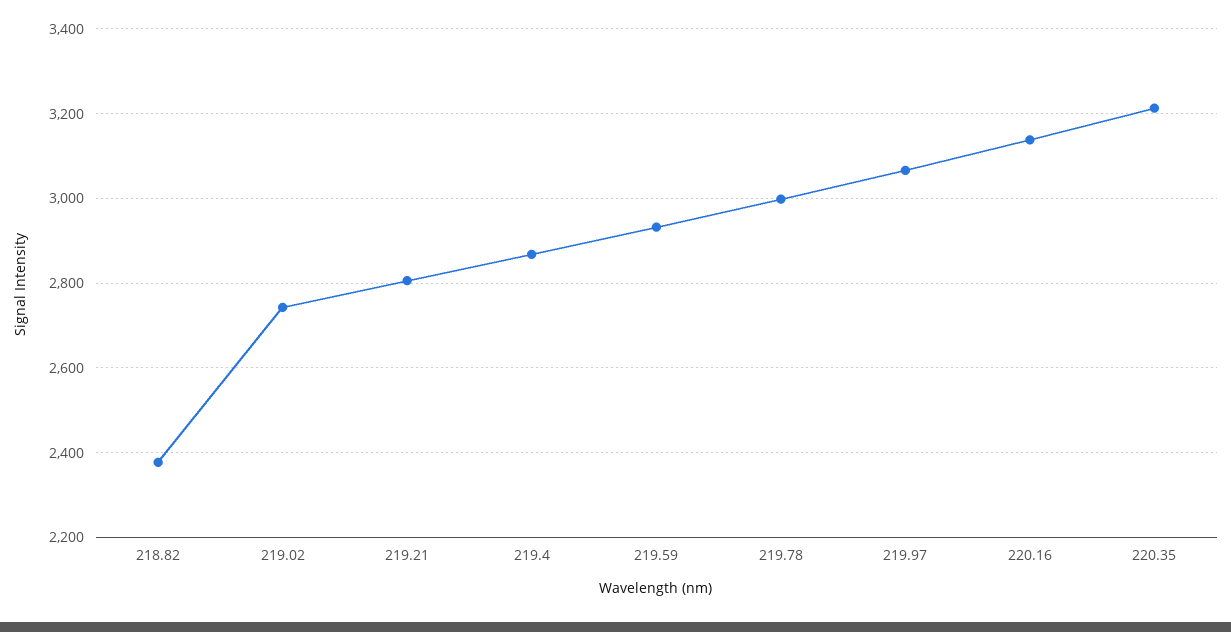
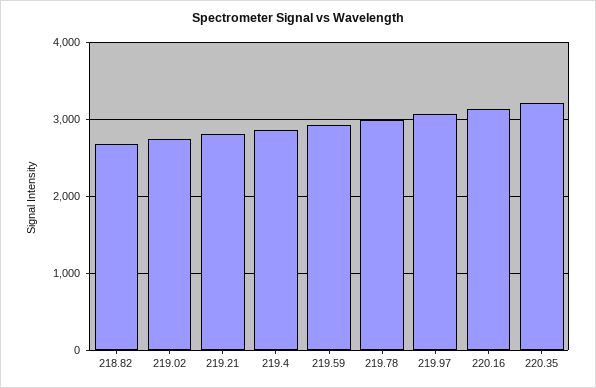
218.82: 2380 -> 2700

